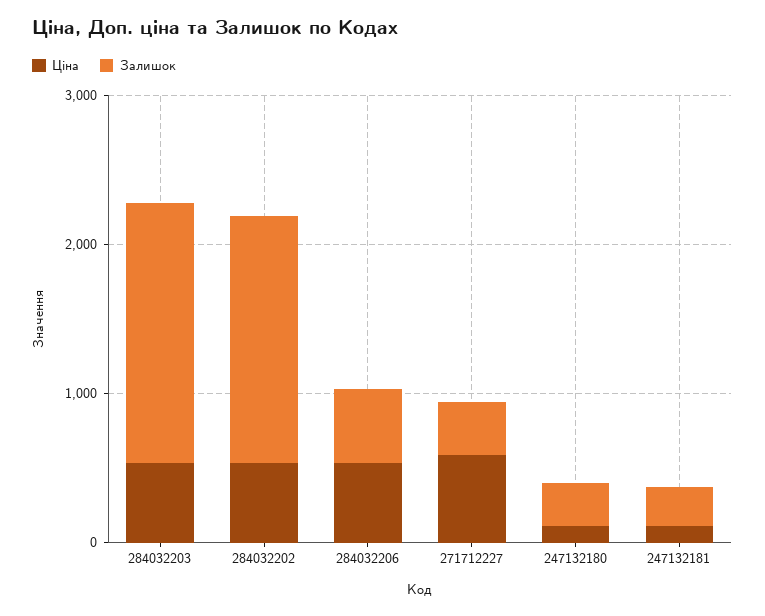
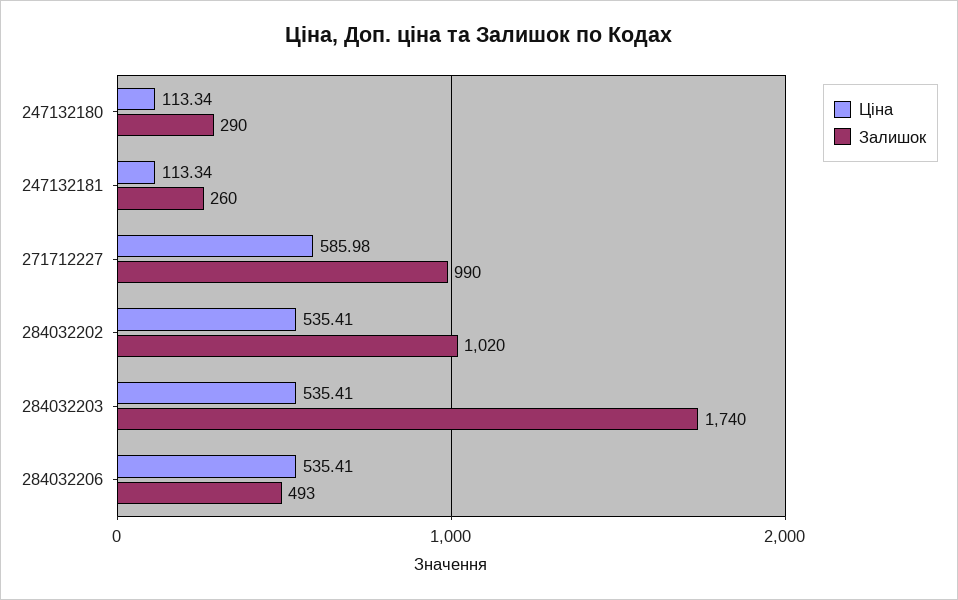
Залишок, 284032202: 1600 -> 1020
Залишок, 271712227: 400 -> 990

